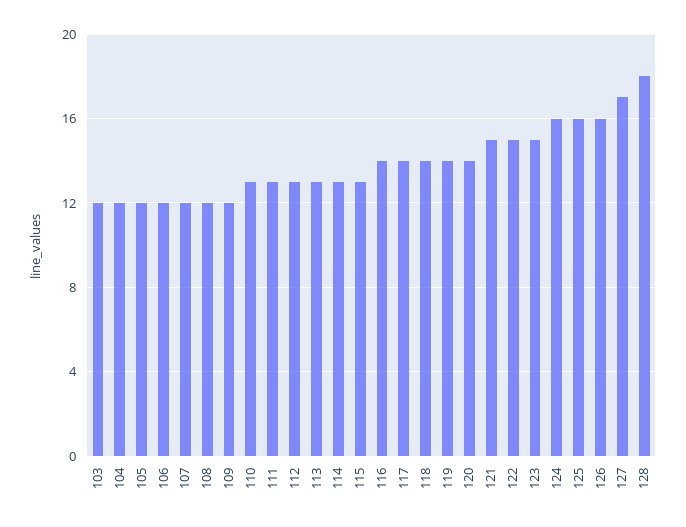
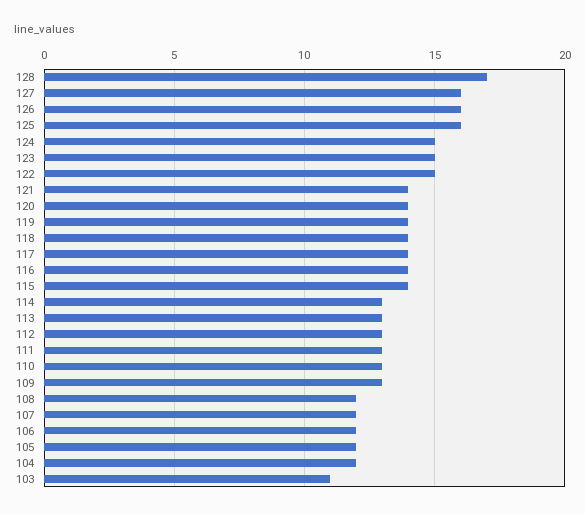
103: 12 -> 11
109: 12 -> 13
115: 13 -> 14
121: 15 -> 14
124: 16 -> 15
127: 17 -> 16
128: 18 -> 17

